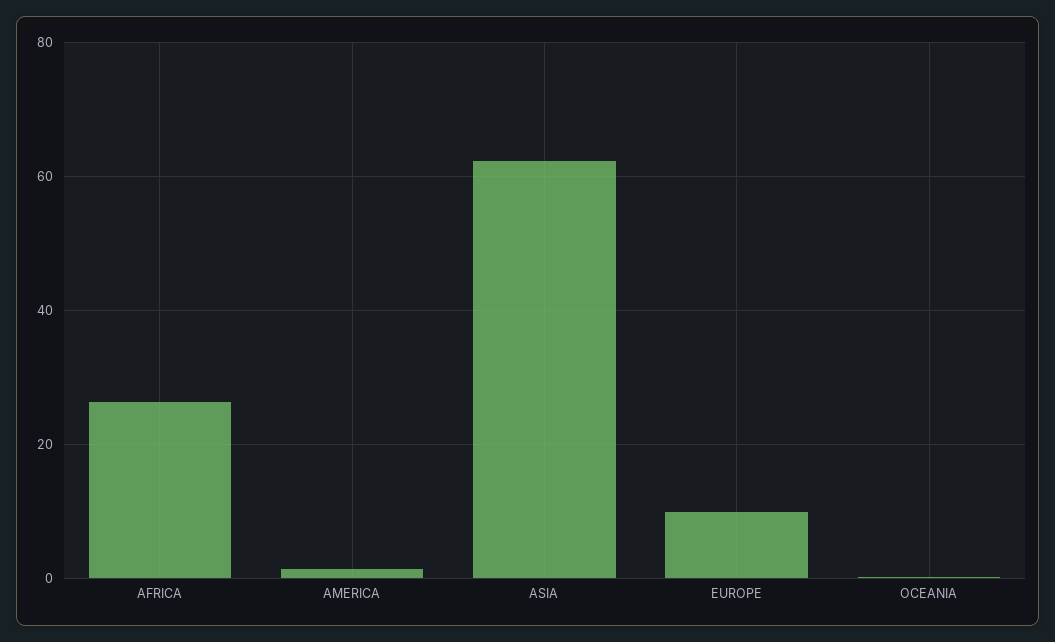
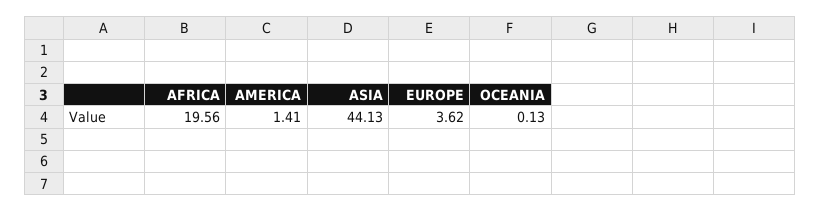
AFRICA: 26 -> 19.56
ASIA: 62 -> 44.13
EUROPE: 10 -> 3.62

